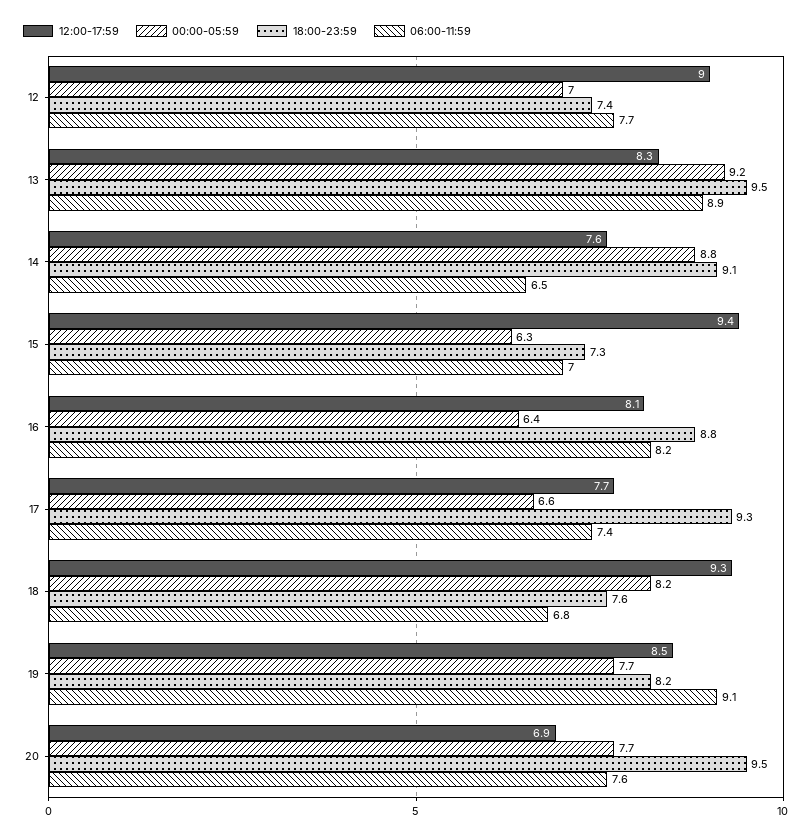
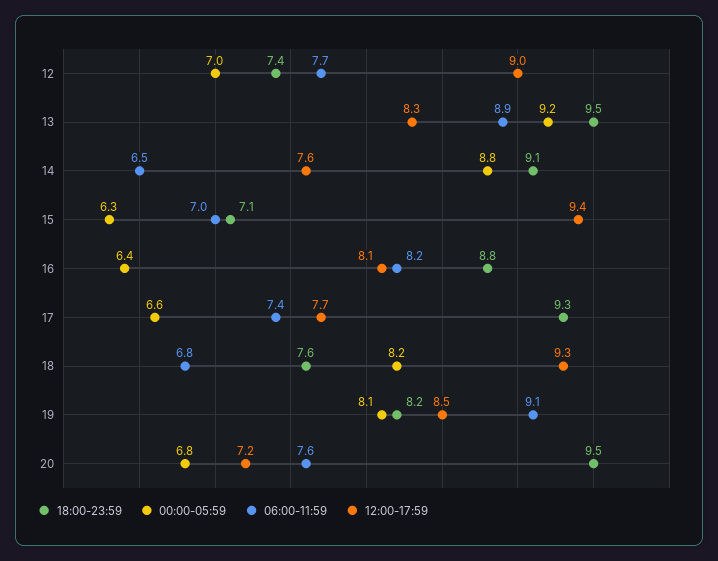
18:00-23:59, 15: 7.3 -> 7.1
00:00-05:59, 19: 7.7 -> 8.1
12:00-17:59, 20: 6.9 -> 7.2
00:00-05:59, 20: 7.7 -> 6.8

